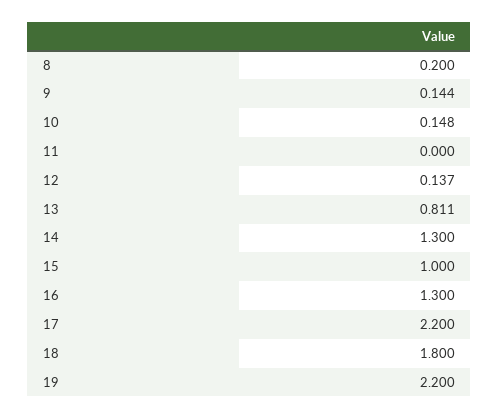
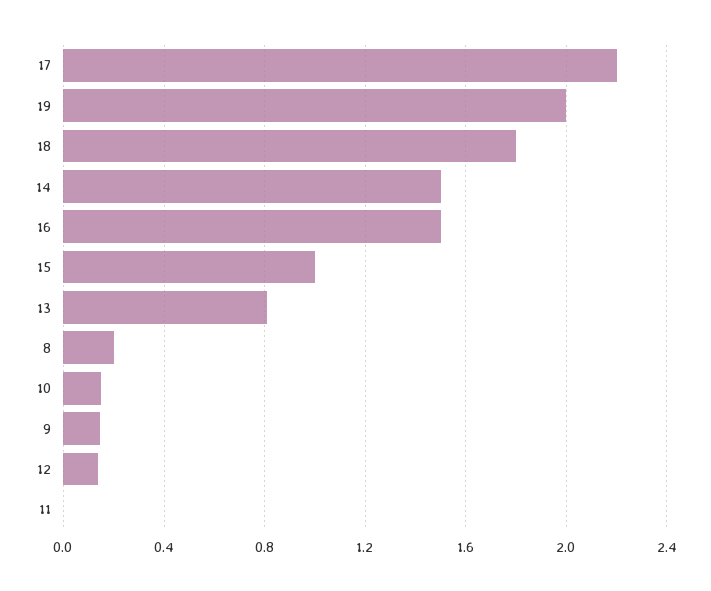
14: 1.3 -> 1.5
16: 1.3 -> 1.5
19: 2.2 -> 2

